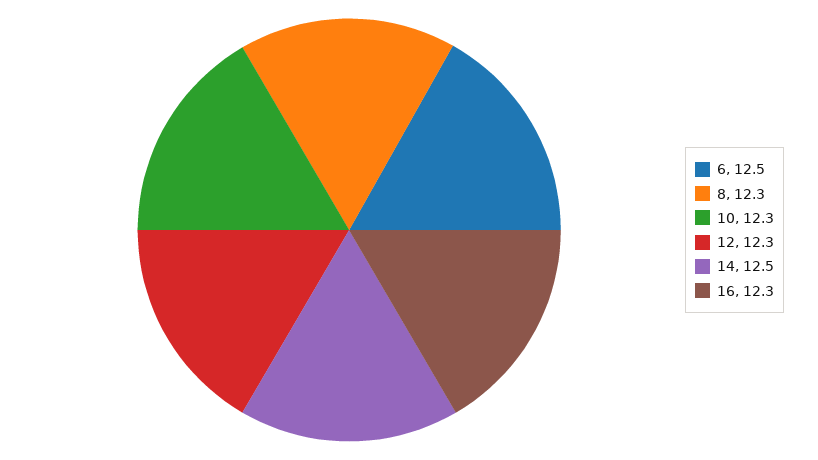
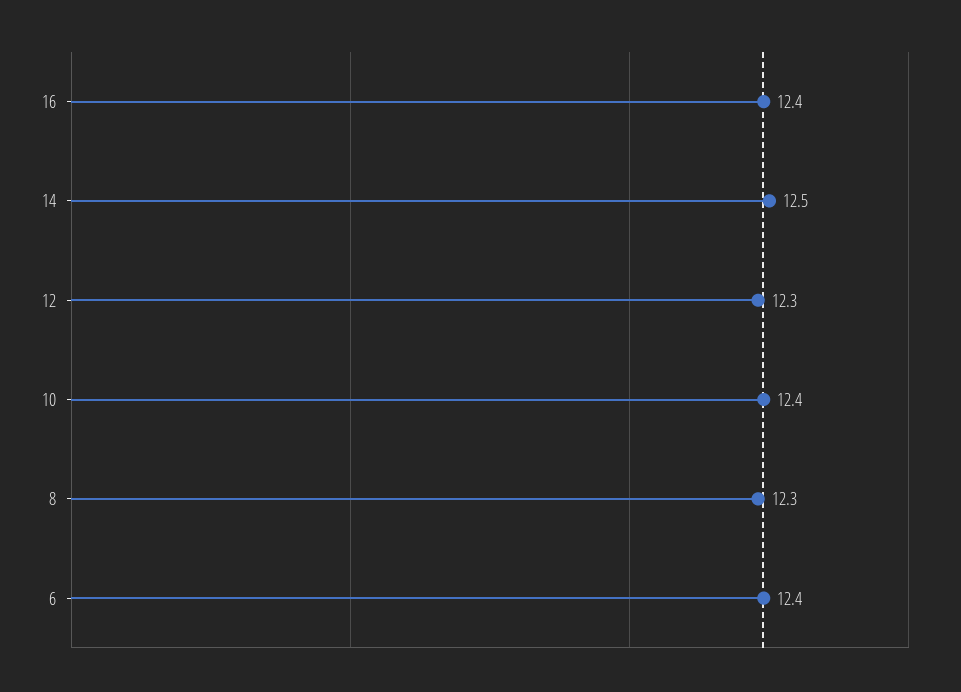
6: 12.5 -> 12.4
10: 12.3 -> 12.4
16: 12.3 -> 12.4

